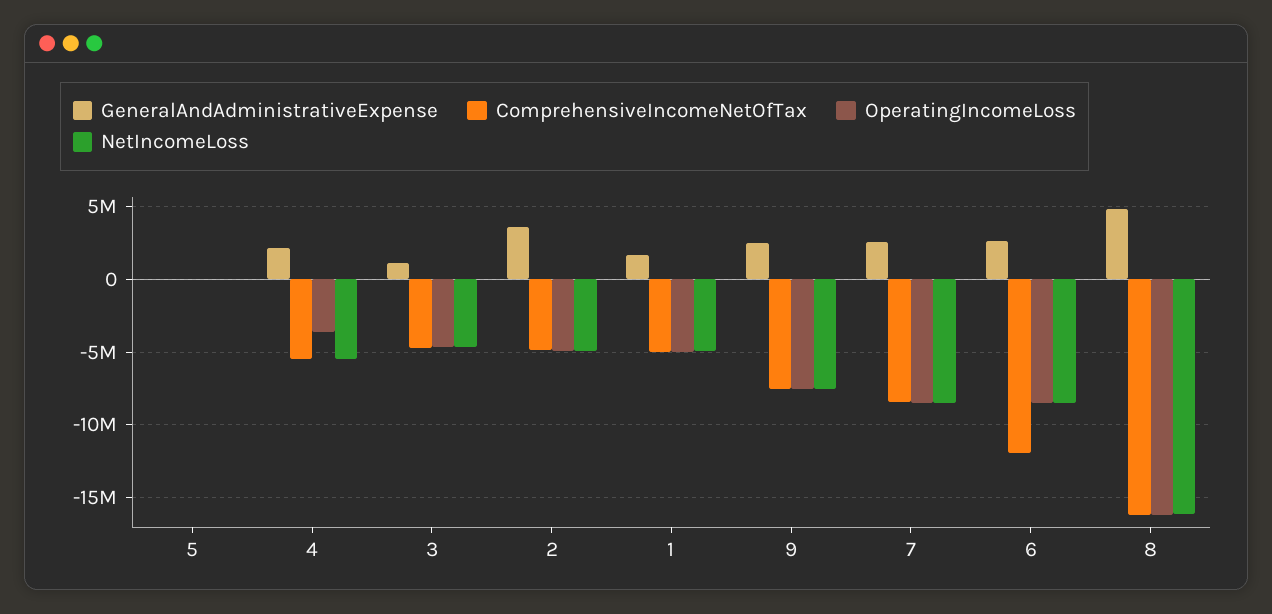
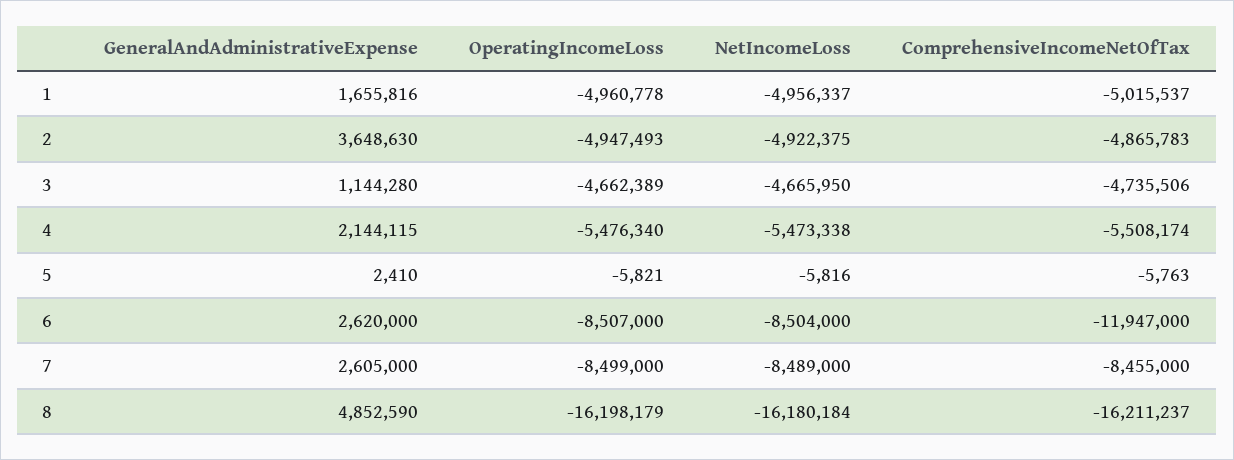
OperatingIncomeLoss, 4: -3500000 -> -5476340
GeneralAndAdministrativeExpense, 9: 2500000 -> none
ComprehensiveIncomeNetOfTax, 9: -7500000 -> none
OperatingIncomeLoss, 9: -7500000 -> none
NetIncomeLoss, 9: -7500000 -> none

